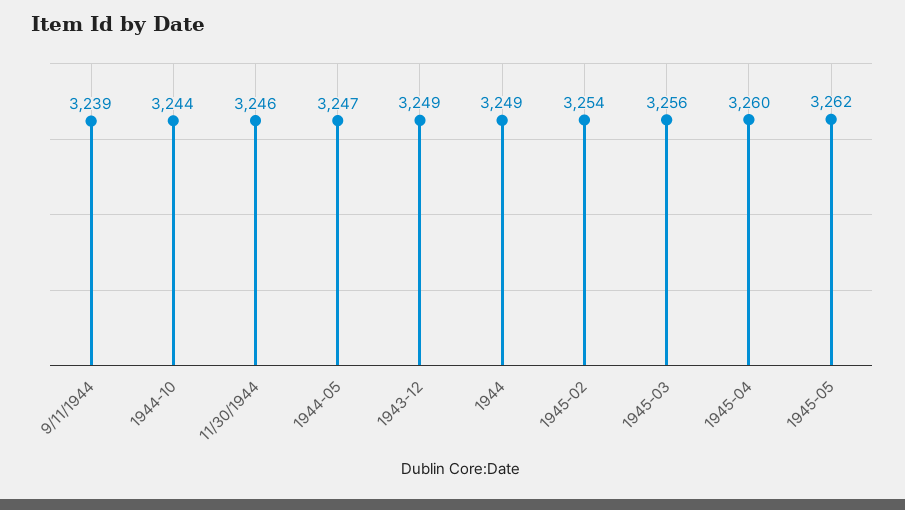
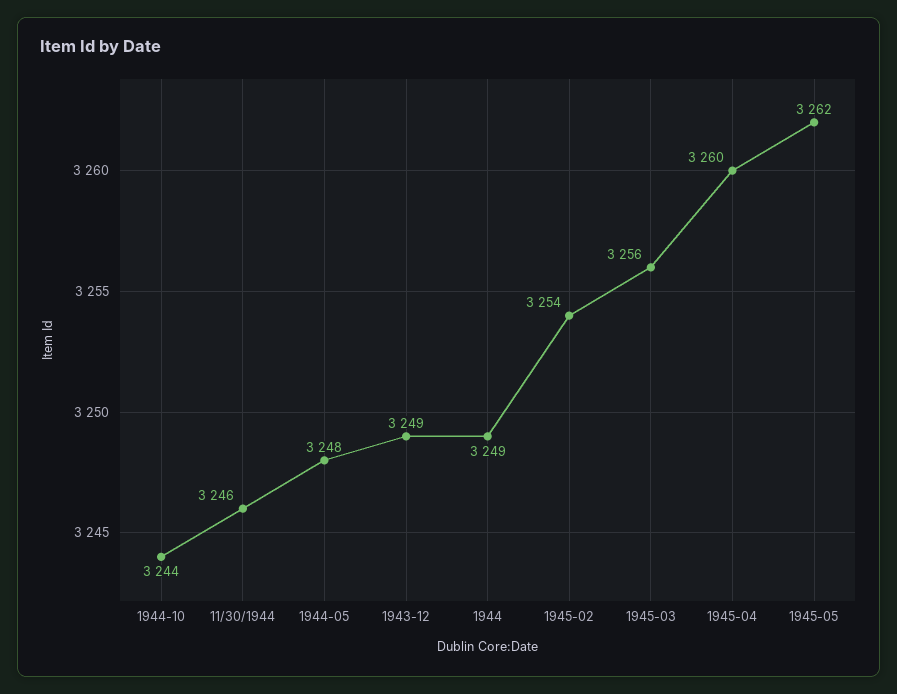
9/11/1944: 3239 -> none
1944-05: 3247 -> 3248

